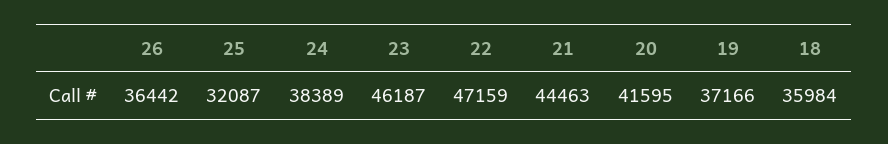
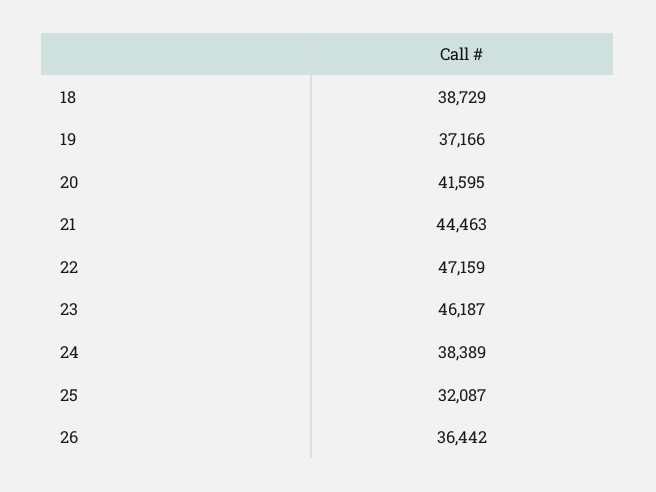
18: 35984 -> 38729

